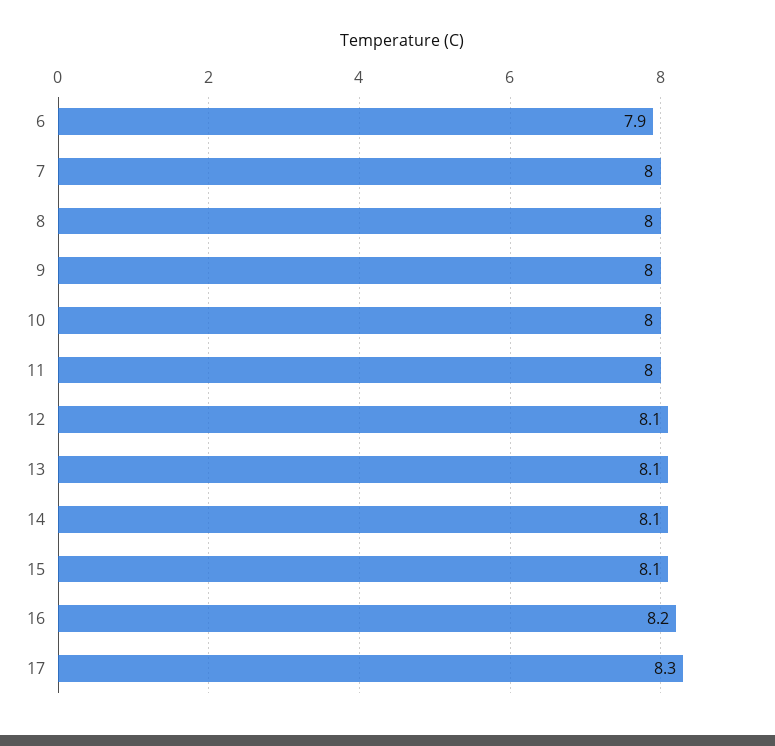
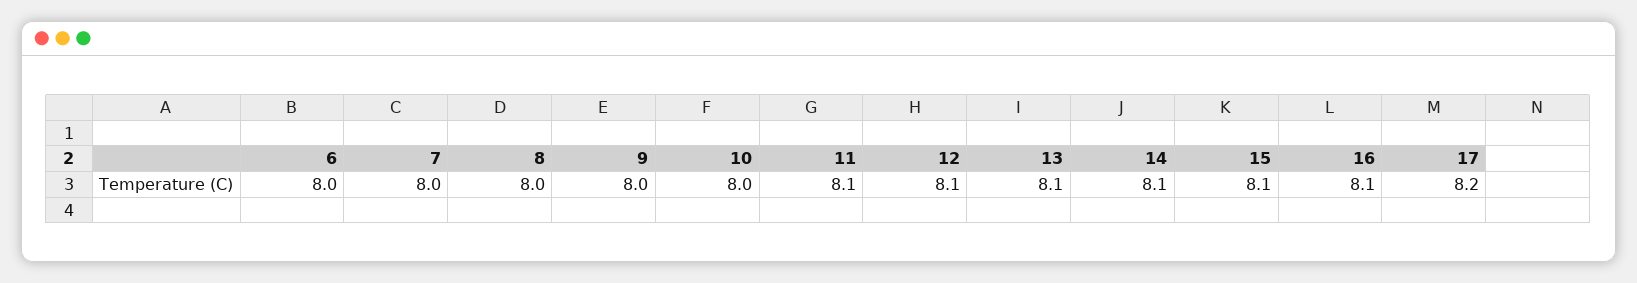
6: 7.9 -> 8
11: 8 -> 8.1
16: 8.2 -> 8.1
17: 8.3 -> 8.2

